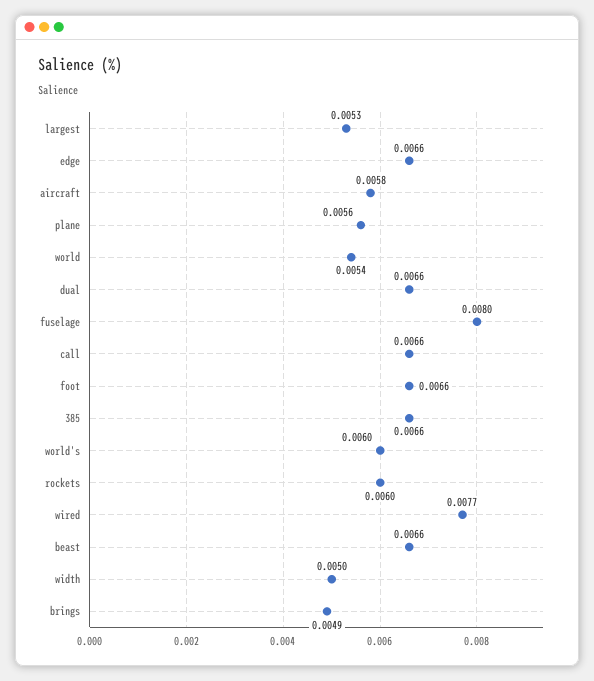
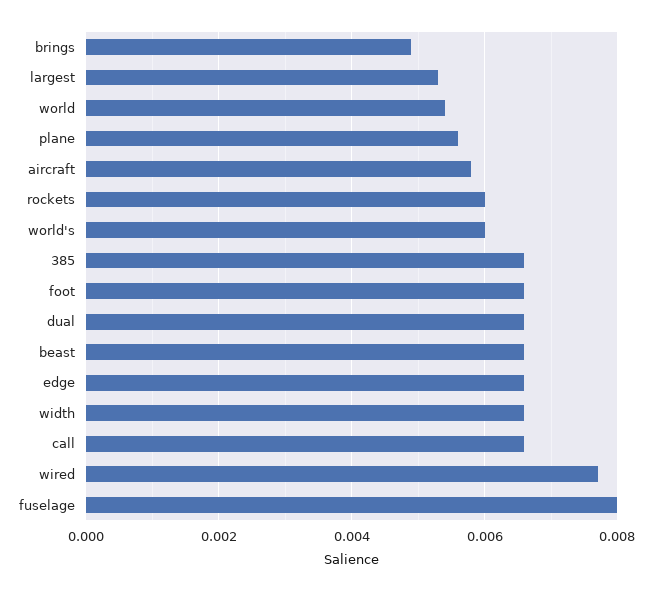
width: 0.005 -> 0.0065

